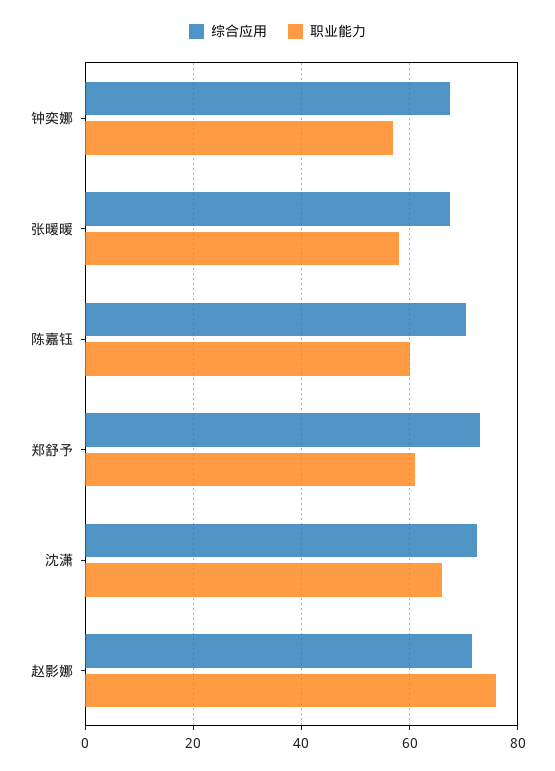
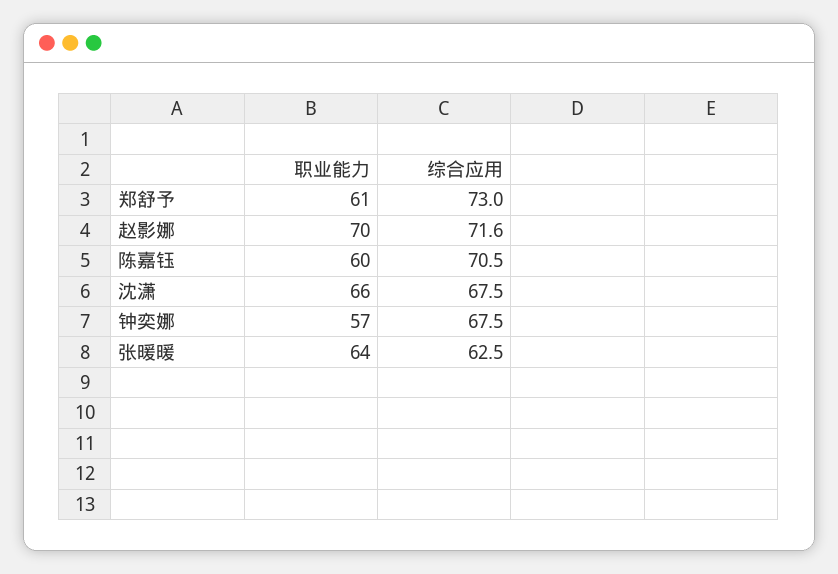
综合应用, 张暖暖: 68 -> 62.5
职业能力, 张暖暖: 58 -> 64
综合应用, 沈潇: 72 -> 67.5
职业能力, 赵影娜: 76 -> 70

